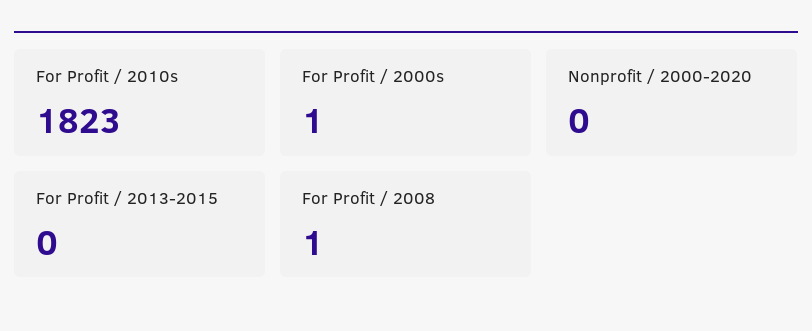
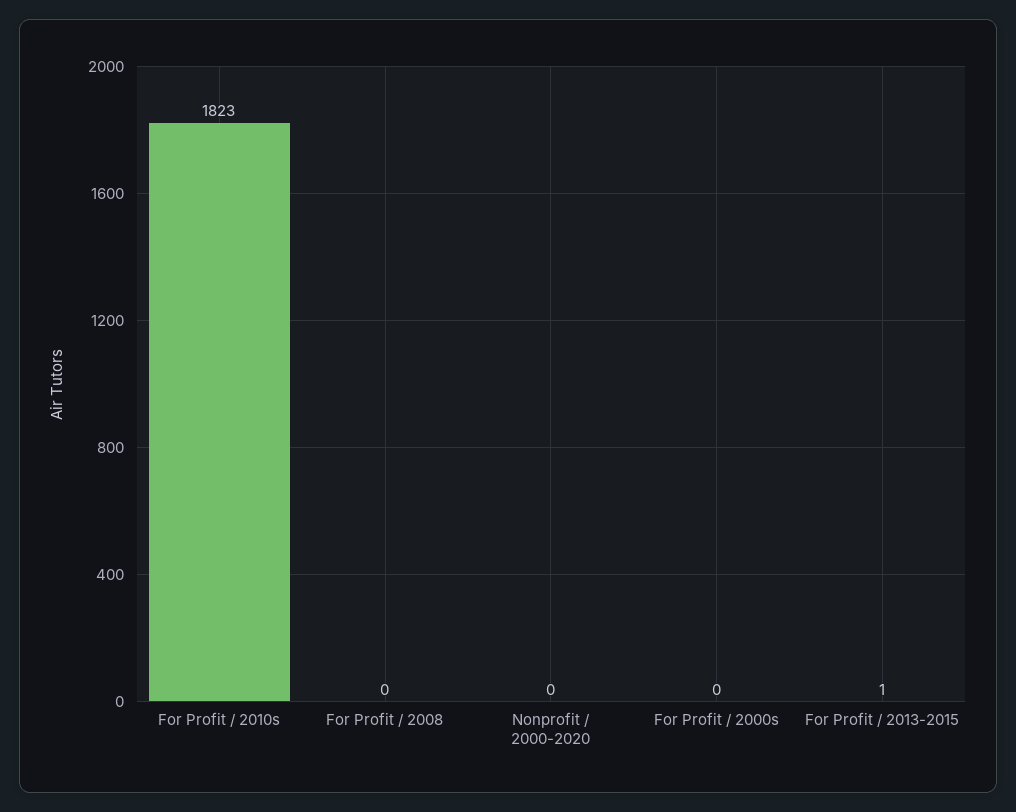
For Profit / 2000s: 1 -> 0
For Profit / 2013-2015: 0 -> 1
For Profit / 2008: 1 -> 0

